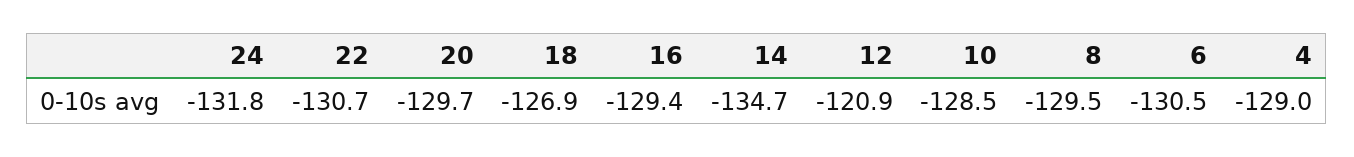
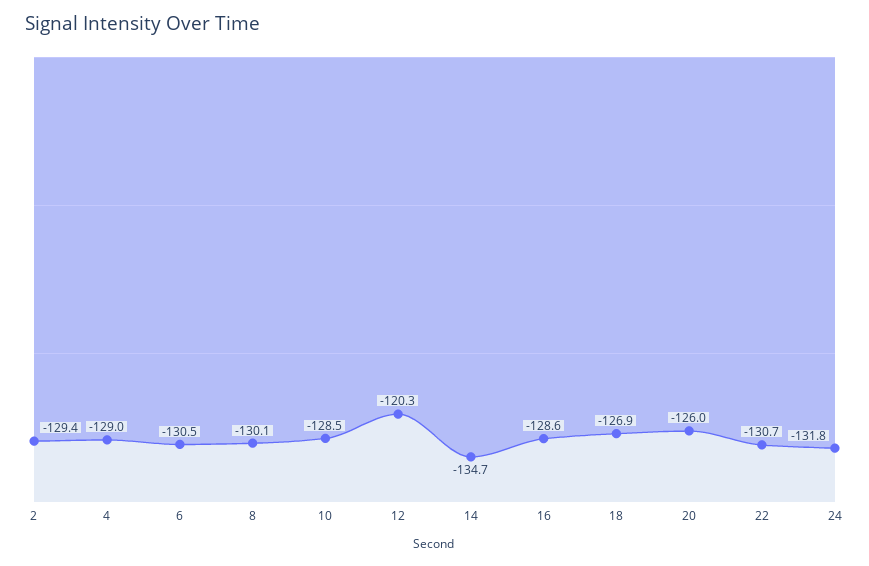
20: -129.7 -> -126
16: -129.4 -> -128.6
12: -120.9 -> -120.3
8: -129.5 -> -130.1
2: none -> -129.4

